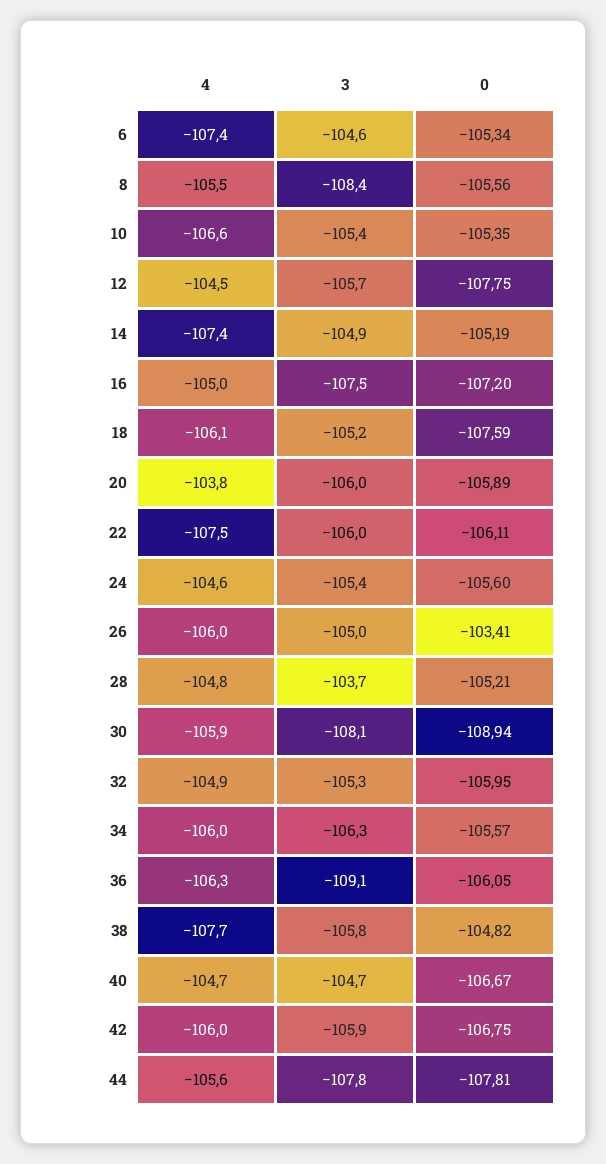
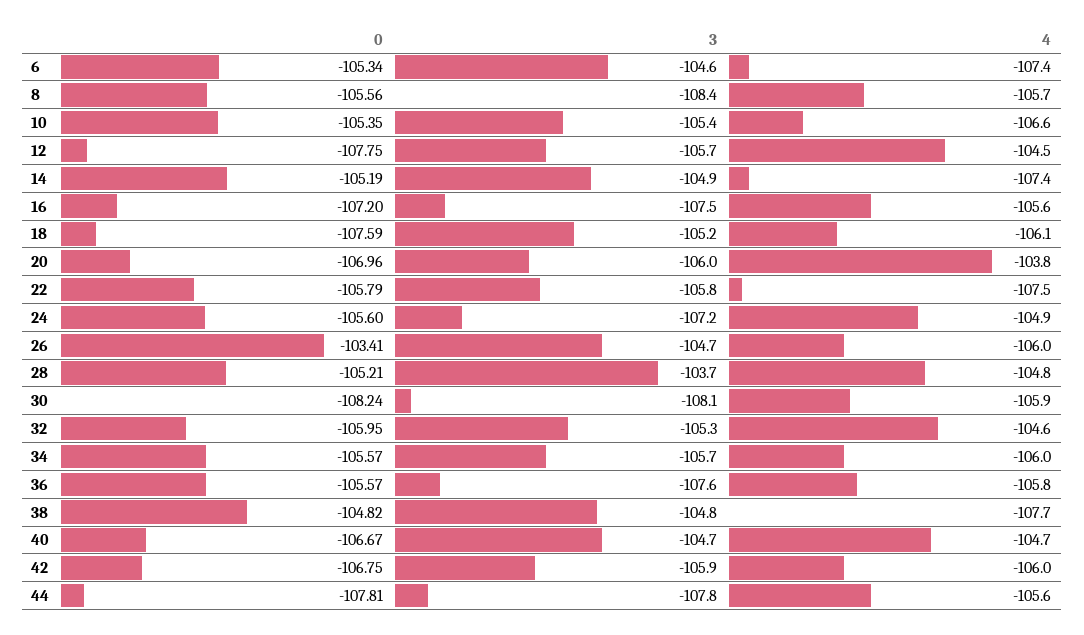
4, 8: -105.5 -> -105.7
4, 16: -105 -> -105.6
0, 20: -105.89 -> -106.96
3, 22: -106 -> -105.8
0, 22: -106.11 -> -105.79
4, 24: -104.6 -> -104.9
3, 24: -105.4 -> -107.2
3, 26: -105 -> -104.7
0, 30: -108.94 -> -108.24
4, 32: -104.9 -> -104.6
3, 34: -106.3 -> -105.7
4, 36: -106.3 -> -105.8
3, 36: -109.1 -> -107.6
0, 36: -106.05 -> -105.57
3, 38: -105.8 -> -104.8

